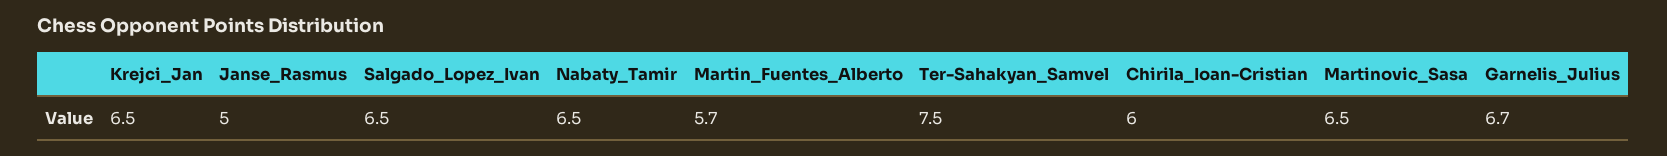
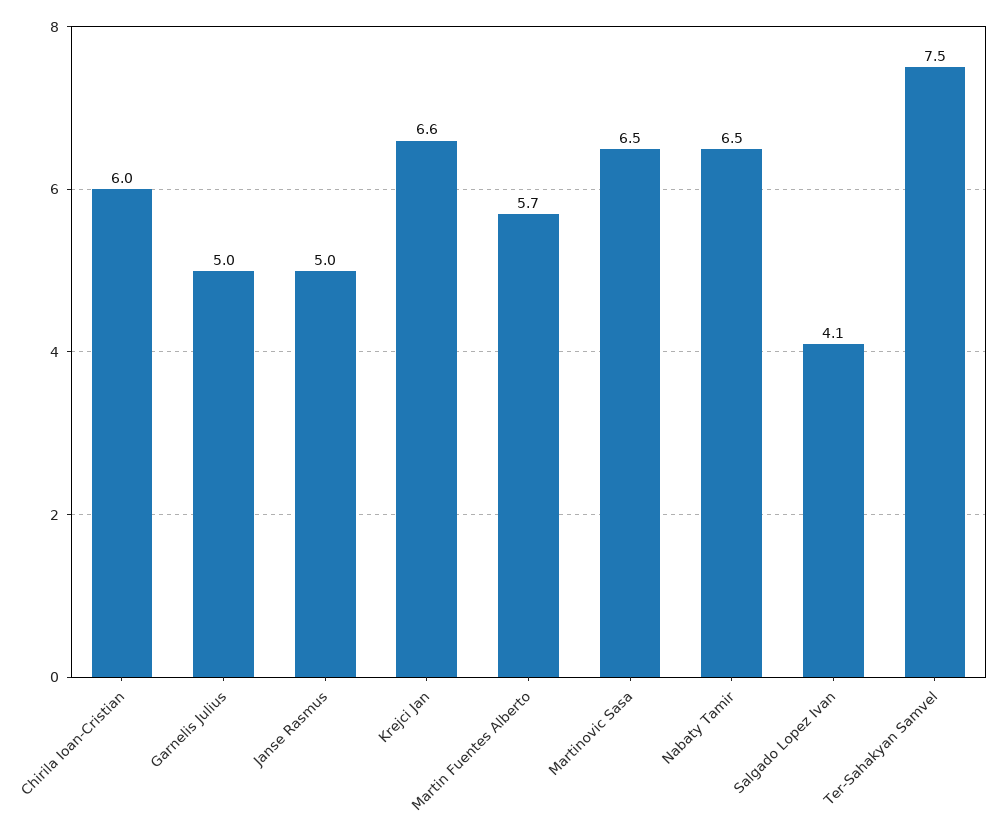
Krejci_Jan: 6.5 -> 6.6
Salgado_Lopez_Ivan: 6.5 -> 4.1
Garnelis_Julius: 6.7 -> 5

